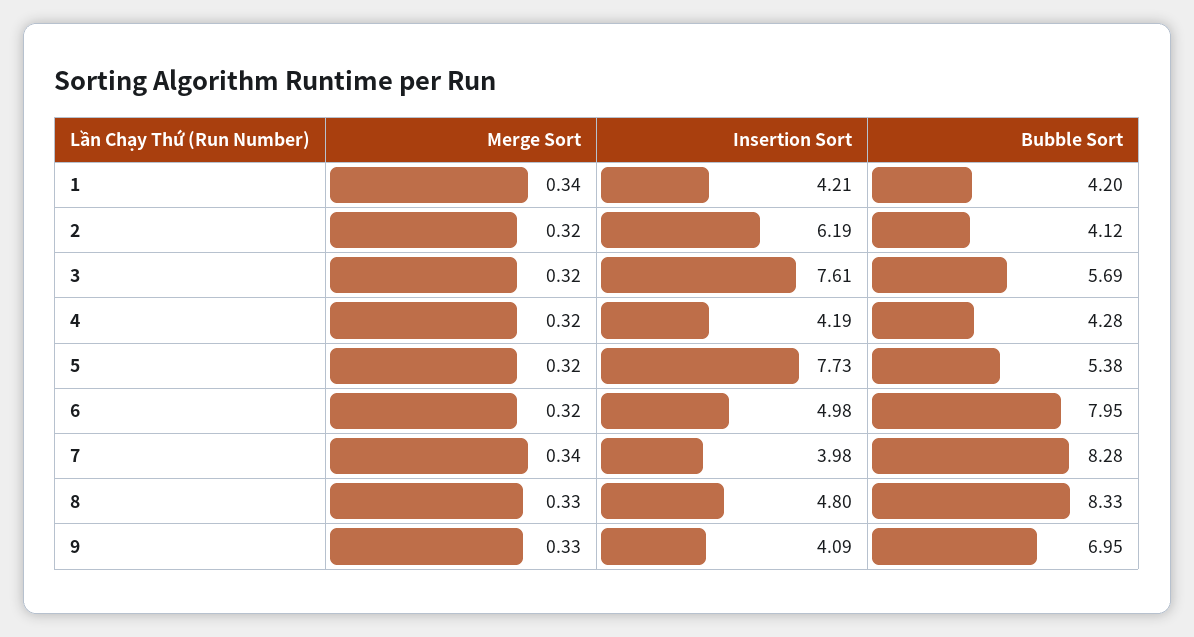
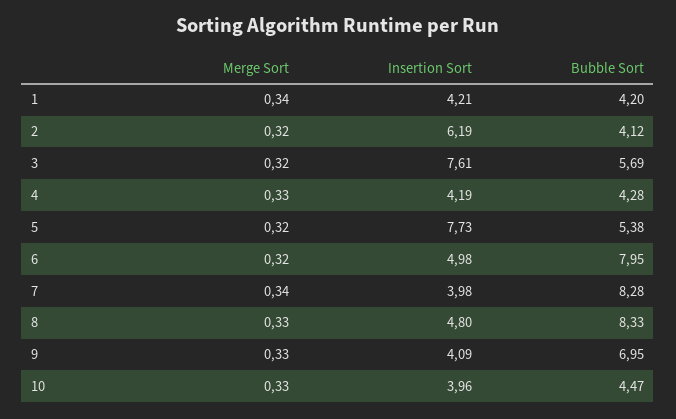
Merge Sort, 4: 0.32 -> 0.33
Merge Sort, 10: none -> 0.33
Insertion Sort, 10: none -> 3.96
Bubble Sort, 10: none -> 4.47

